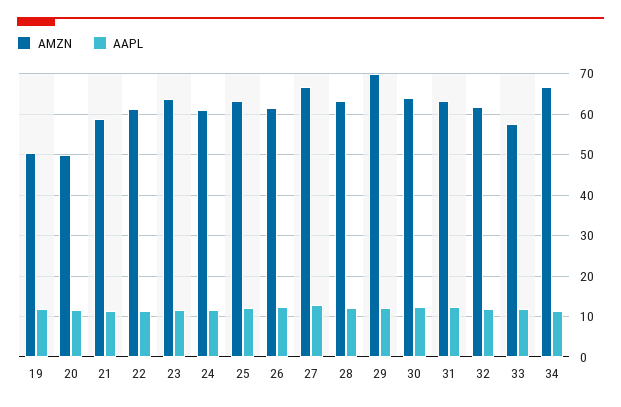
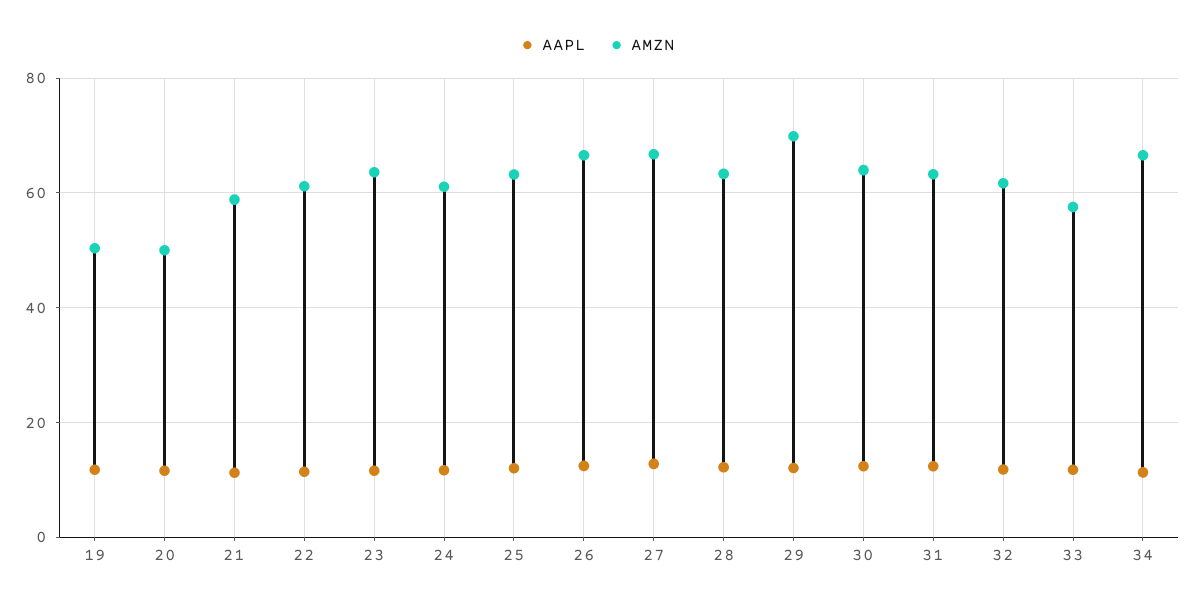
AMZN, 26: 62 -> 66

